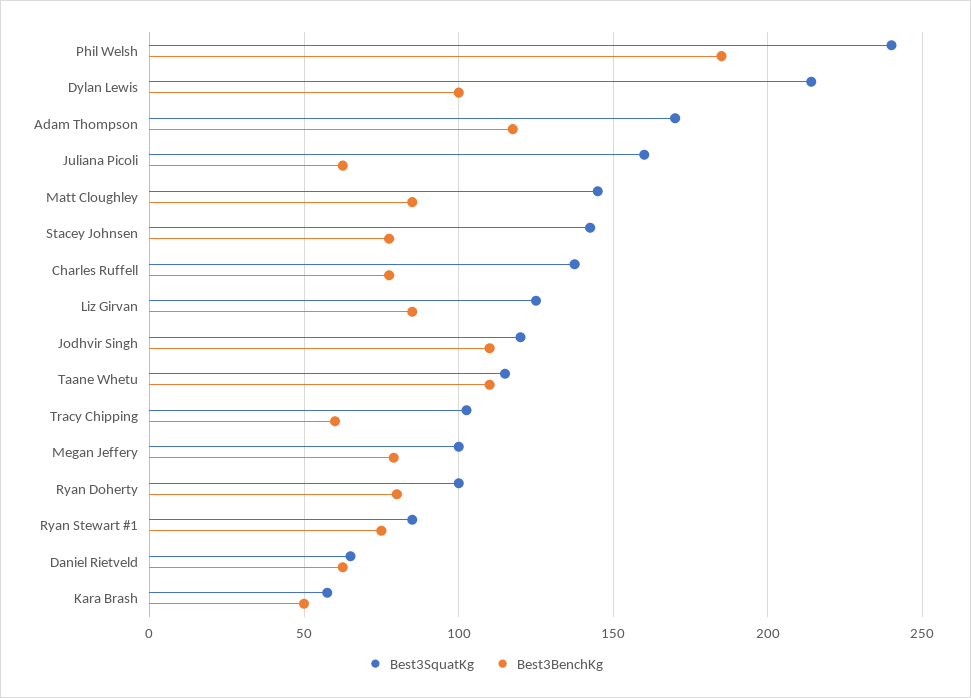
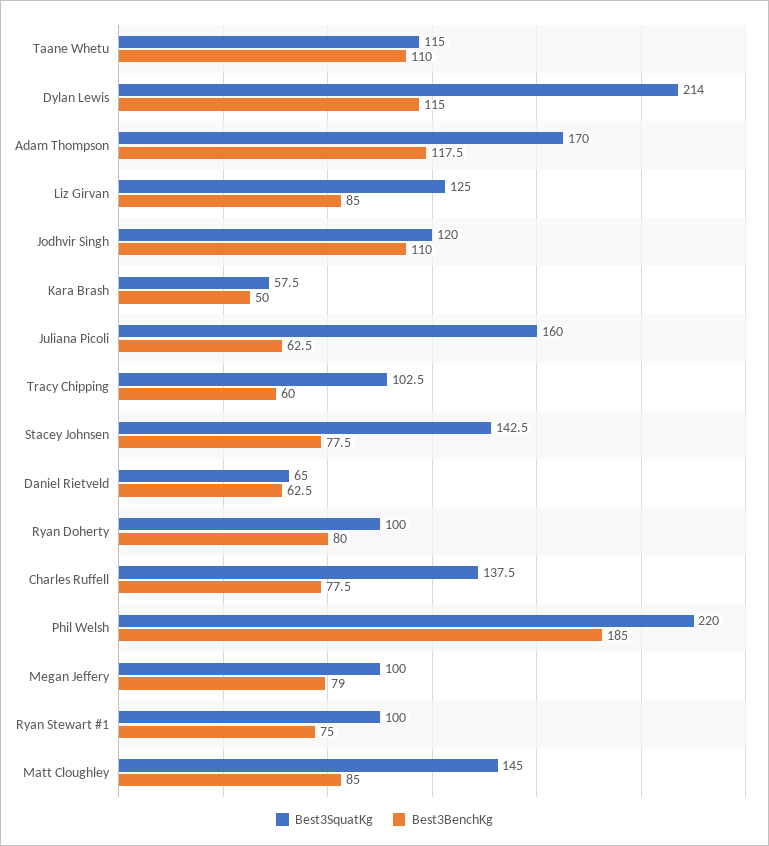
Best3SquatKg, Phil Welsh: 240 -> 220
Best3BenchKg, Dylan Lewis: 100 -> 115
Best3SquatKg, Ryan Stewart #1: 85 -> 100

